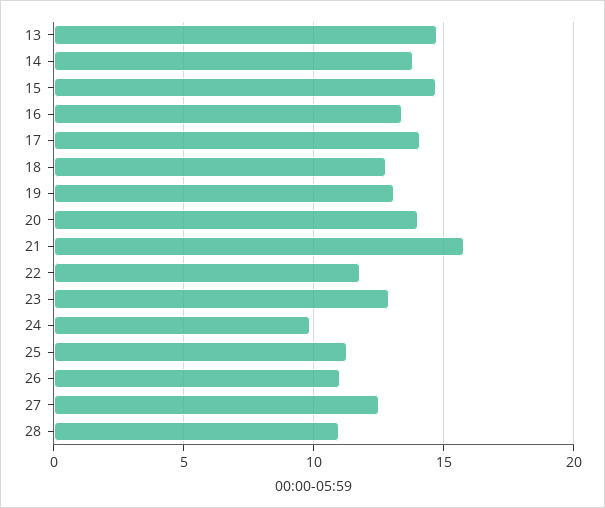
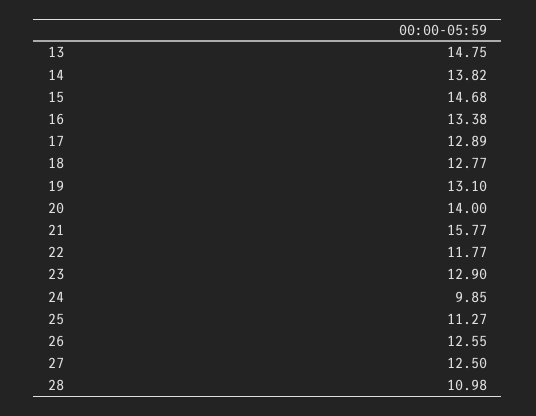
17: 14 -> 12.89
26: 11 -> 12.55

